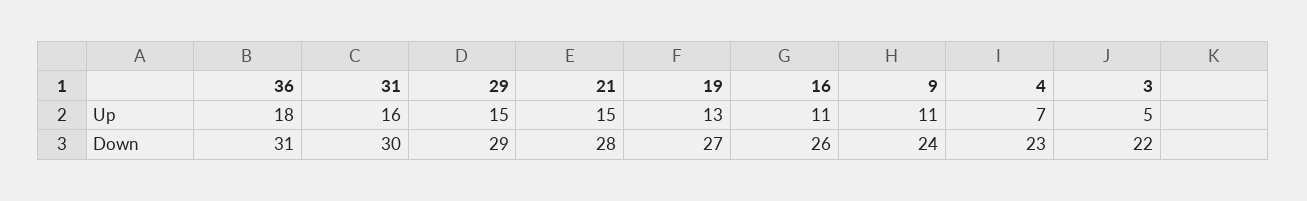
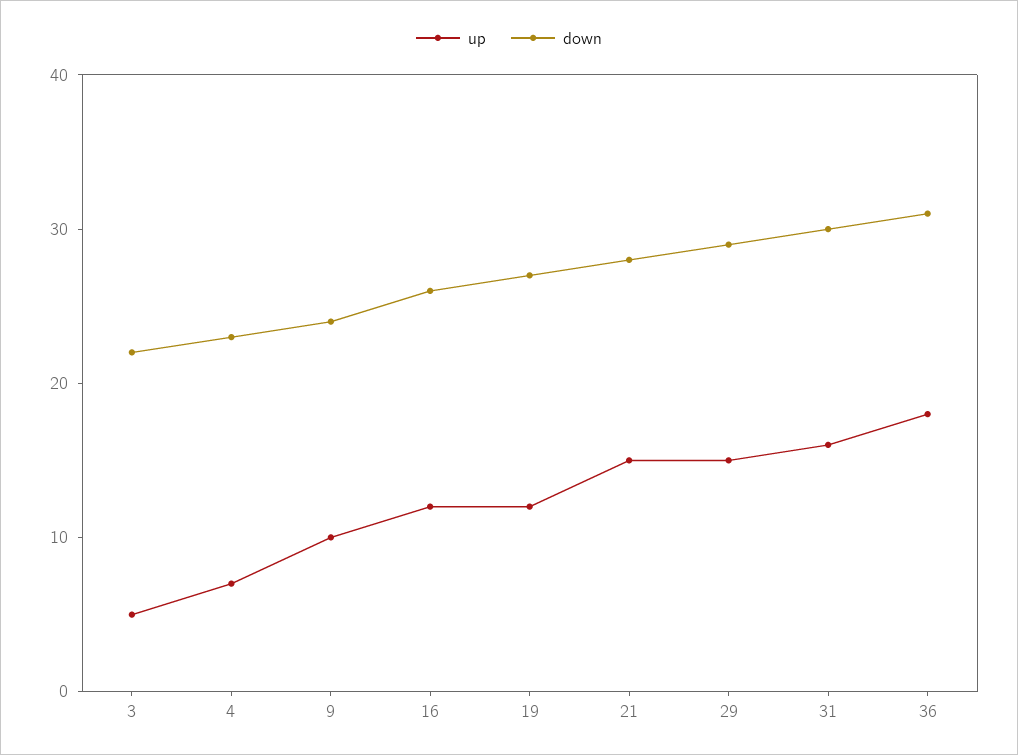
Up, 19: 13 -> 12
Up, 16: 11 -> 12
Up, 9: 11 -> 10

